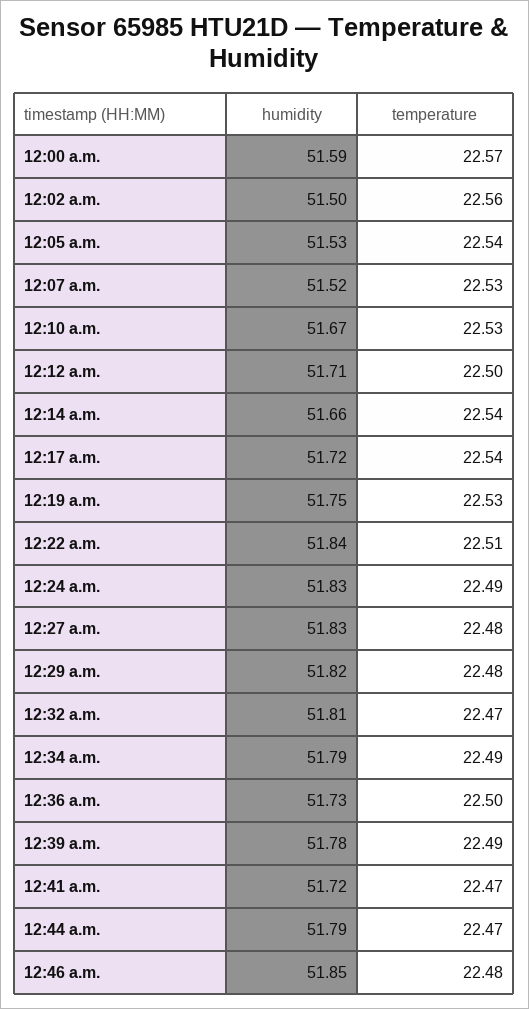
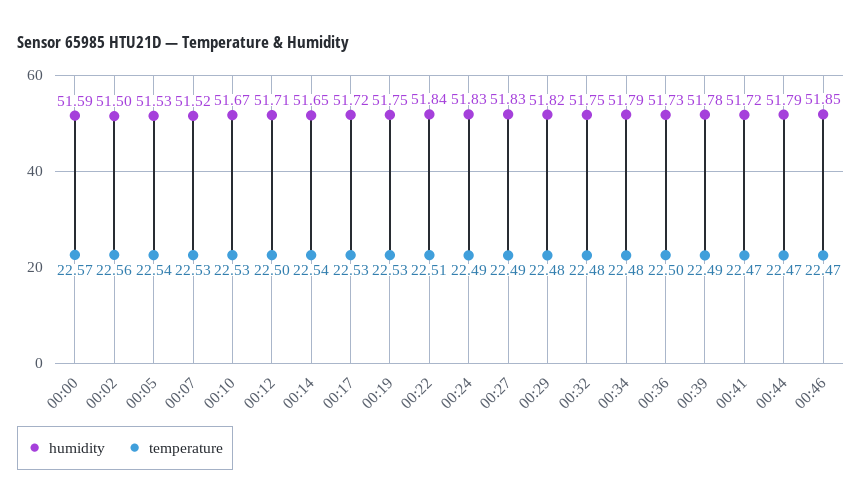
humidity, 12:14 a.m.: 51.66 -> 51.65
temperature, 12:17 a.m.: 22.54 -> 22.53
temperature, 12:27 a.m.: 22.48 -> 22.49
humidity, 12:32 a.m.: 51.81 -> 51.75
temperature, 12:32 a.m.: 22.47 -> 22.48
temperature, 12:34 a.m.: 22.49 -> 22.48
temperature, 12:46 a.m.: 22.48 -> 22.47

